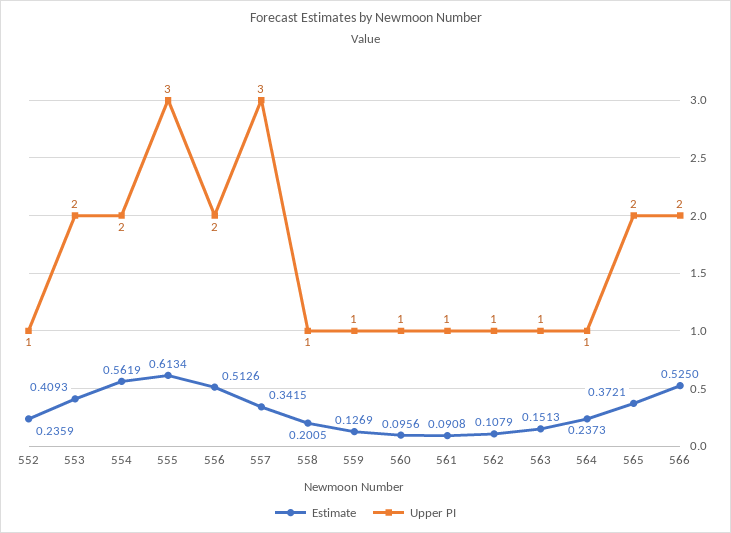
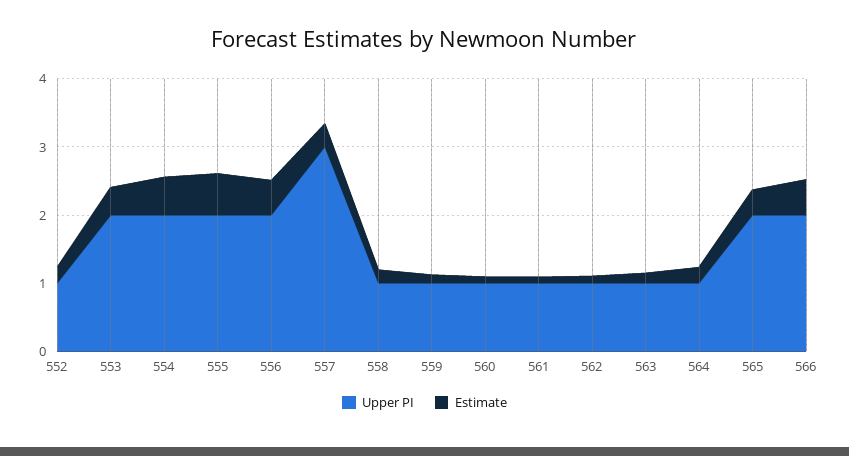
Upper PI, 555: 3 -> 2

